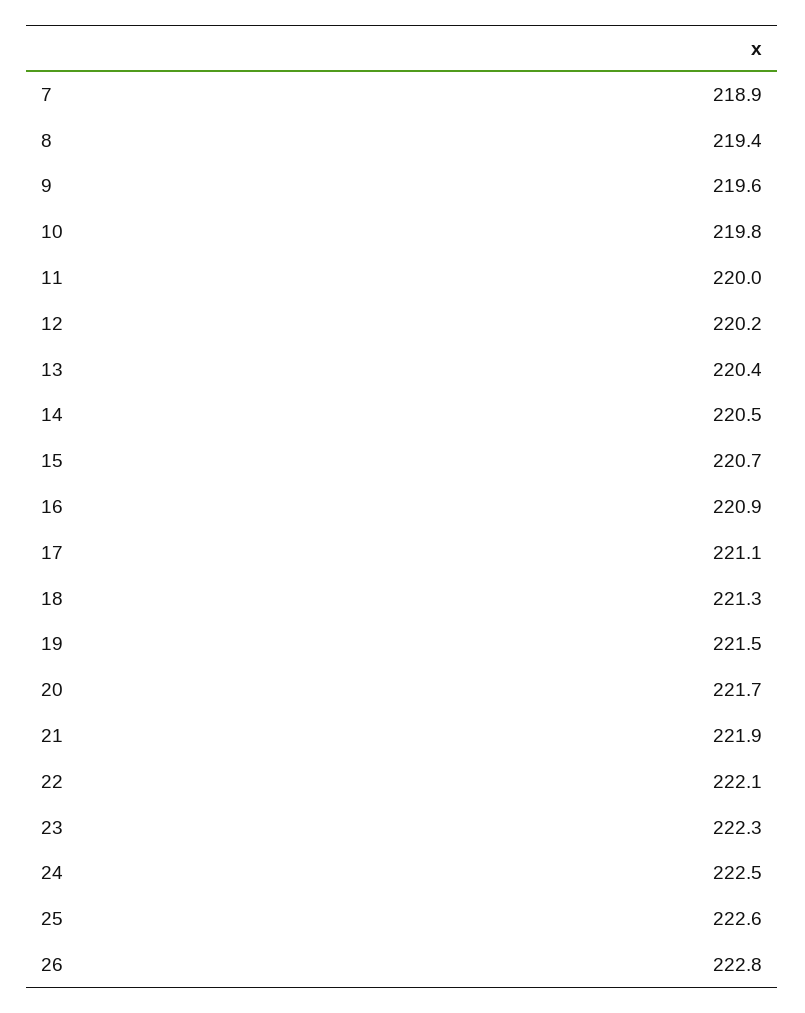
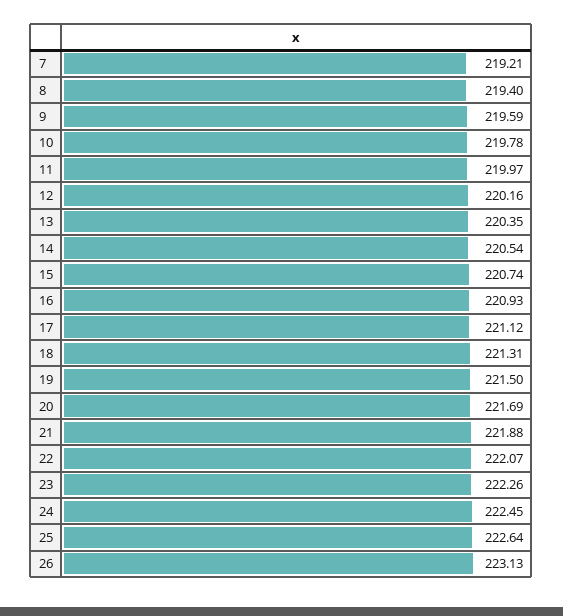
7: 218.9 -> 219.21
26: 222.8 -> 223.13

